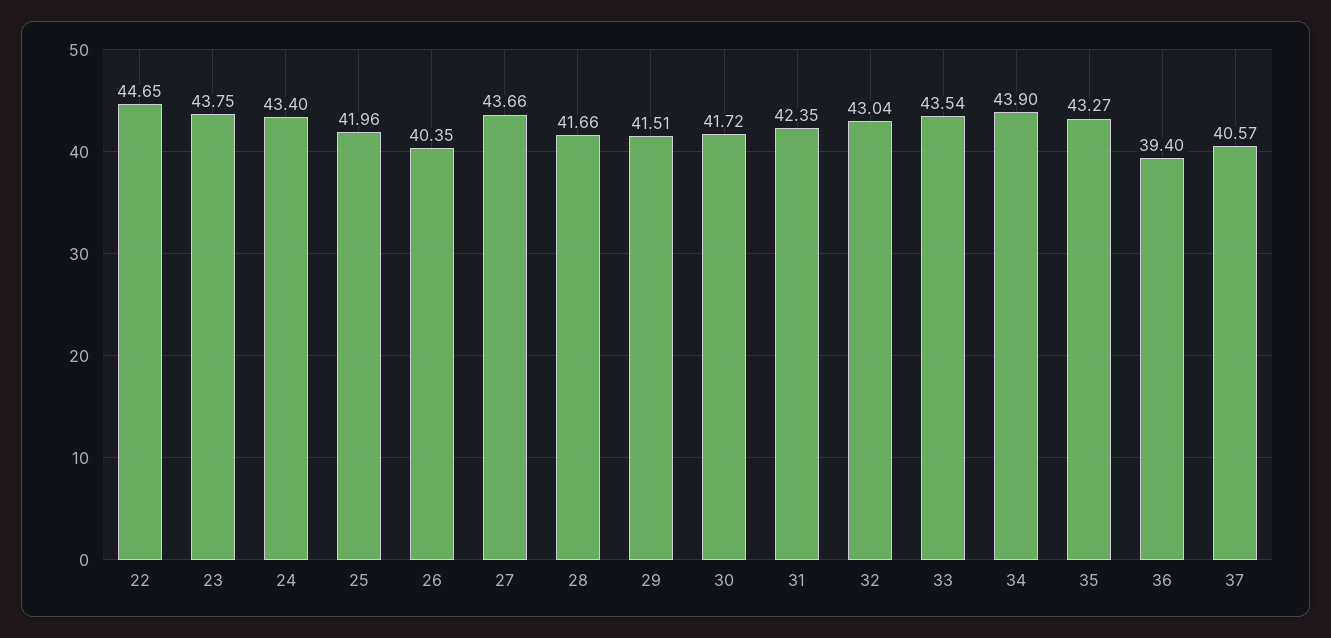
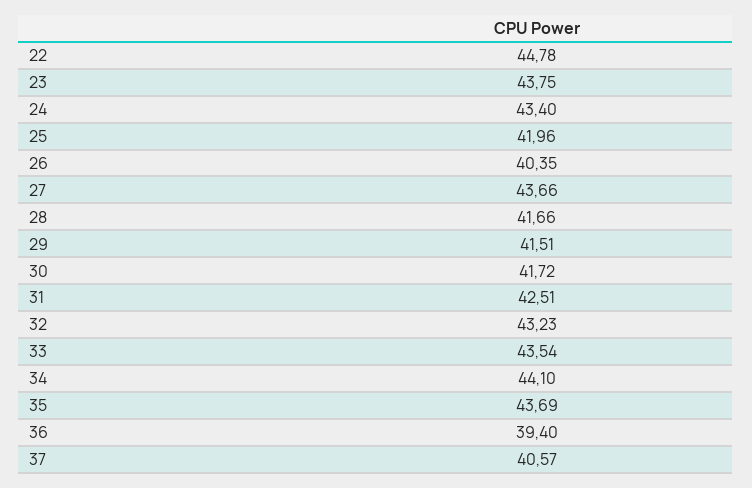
22: 44.65 -> 44.78
31: 42.35 -> 42.51
32: 43.04 -> 43.23
34: 43.9 -> 44.1
35: 43.27 -> 43.69

